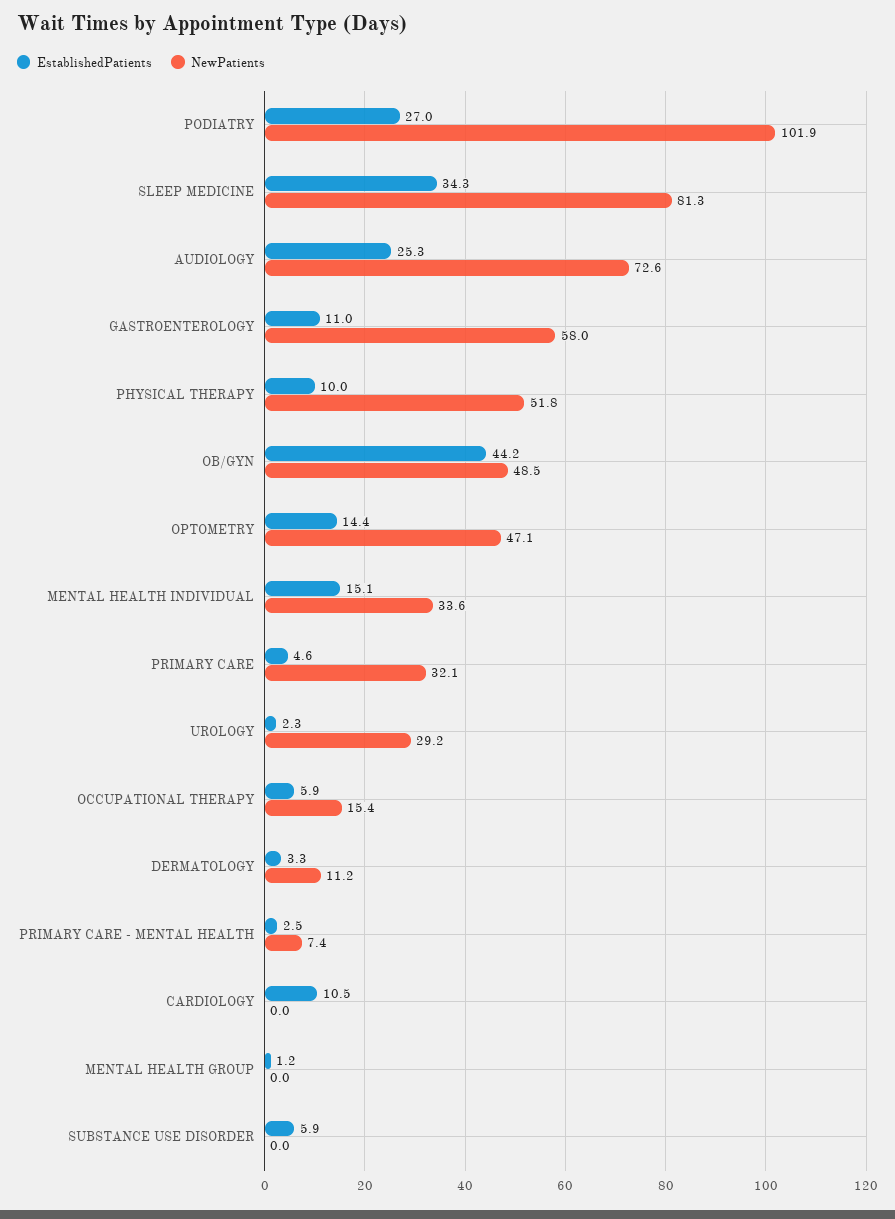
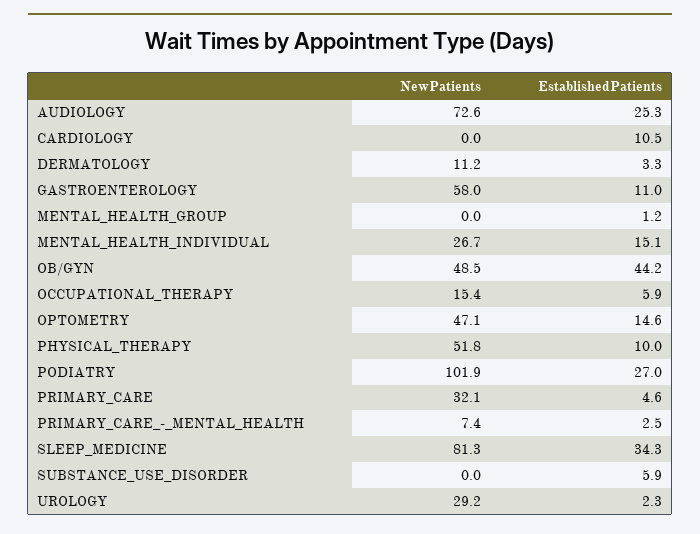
EstablishedPatients, OPTOMETRY: 14.4 -> 14.6
NewPatients, MENTAL HEALTH INDIVIDUAL: 33.6 -> 26.7

